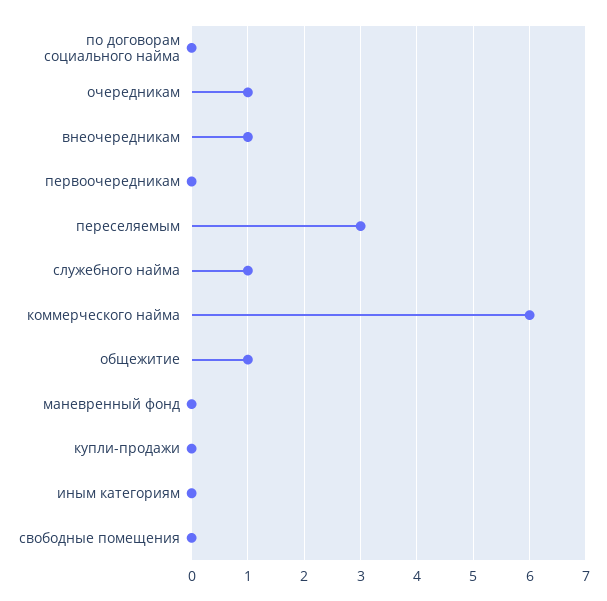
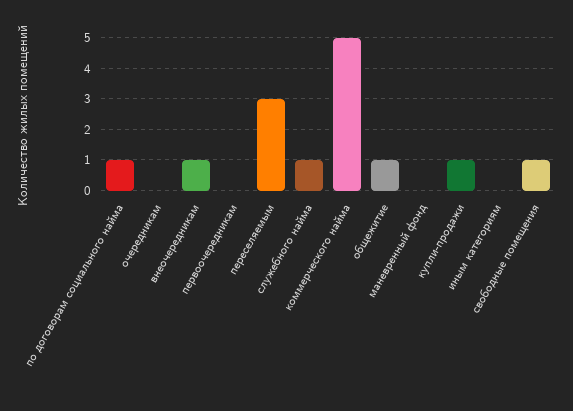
по договорам социального найма: 0 -> 1
очередникам: 1 -> 0
коммерческого найма: 6 -> 5
купли-продажи: 0 -> 1
свободные помещения: 0 -> 1

